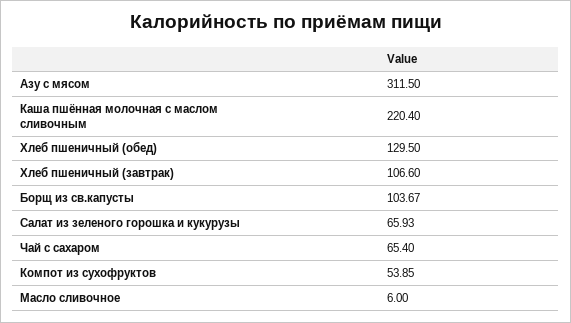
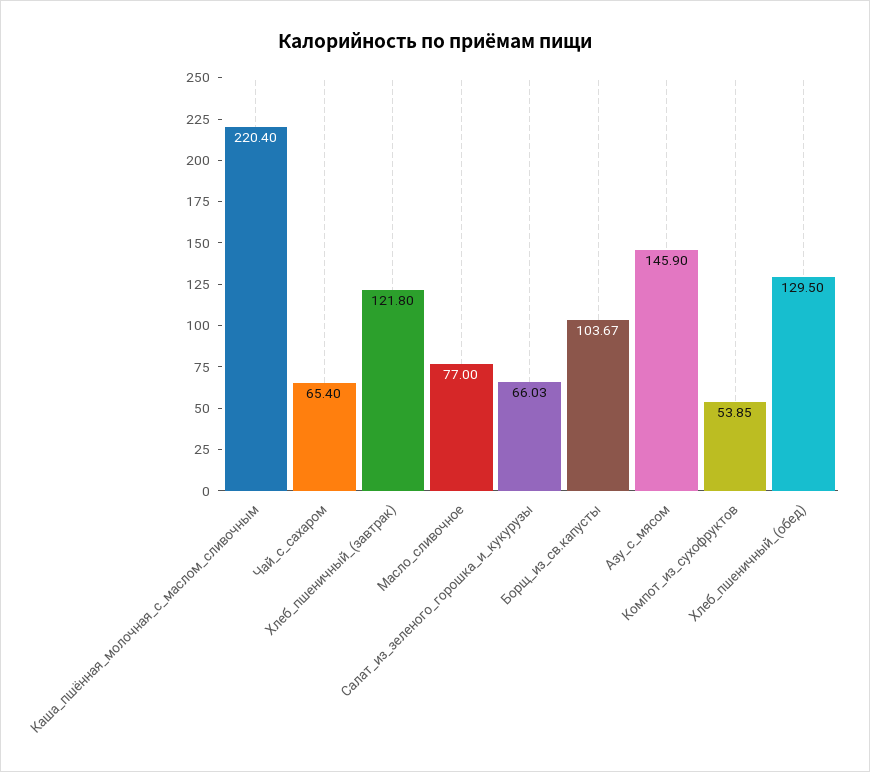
Азу с мясом: 311.5 -> 145.9
Хлеб пшеничный (завтрак): 106.6 -> 121.8
Салат из зеленого горошка и кукурузы: 65.93 -> 66.03
Масло сливочное: 6 -> 77

